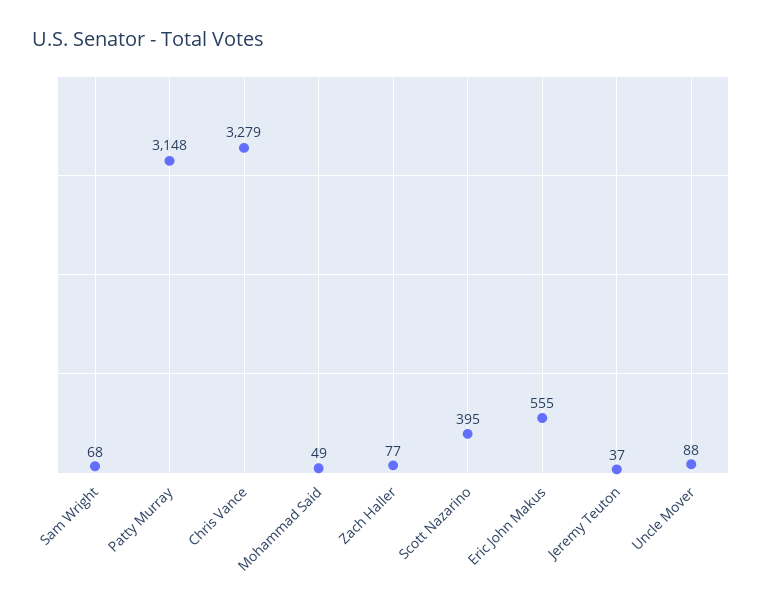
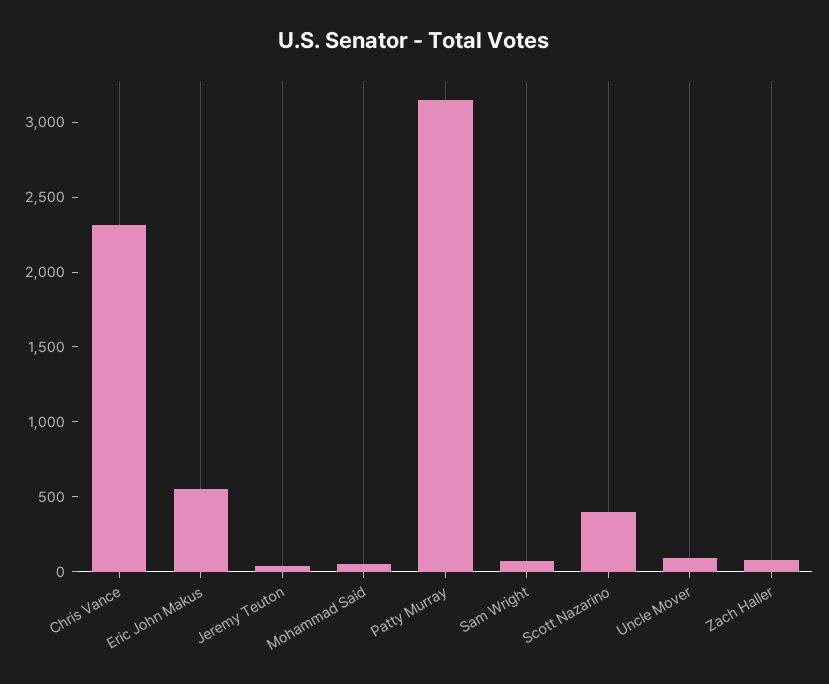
Chris Vance: 3279 -> 2300

